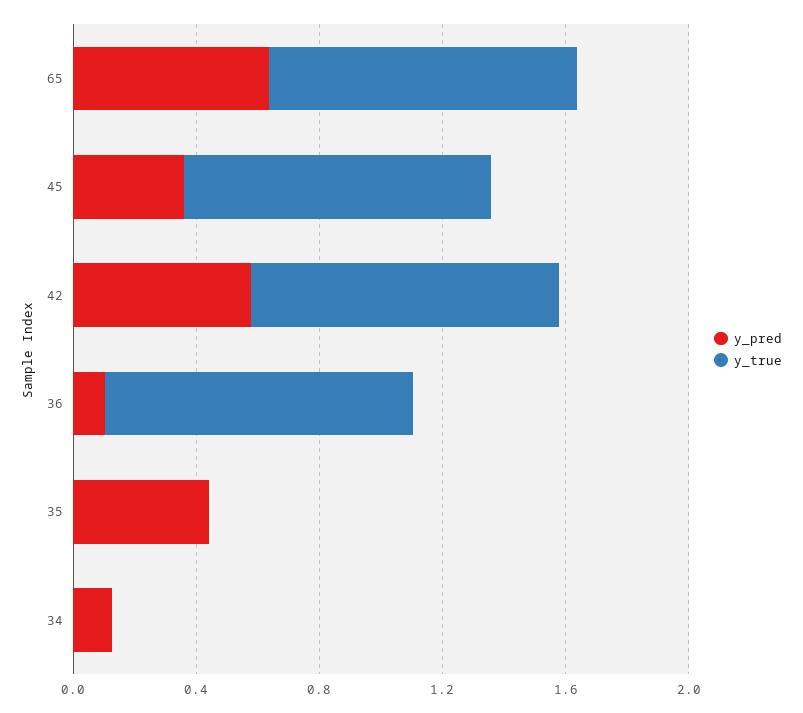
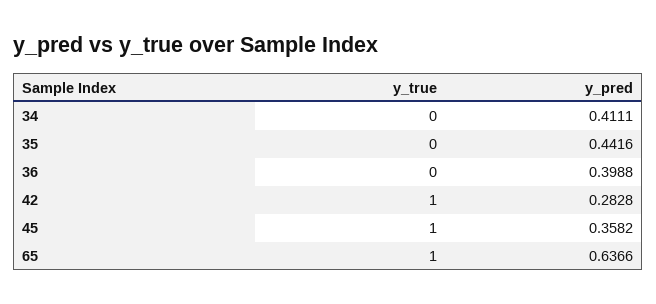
y_pred, 42: 0.6 -> 0.2828
y_pred, 36: 0.1 -> 0.3988
y_true, 36: 1 -> 0
y_pred, 34: 0.1 -> 0.4111

